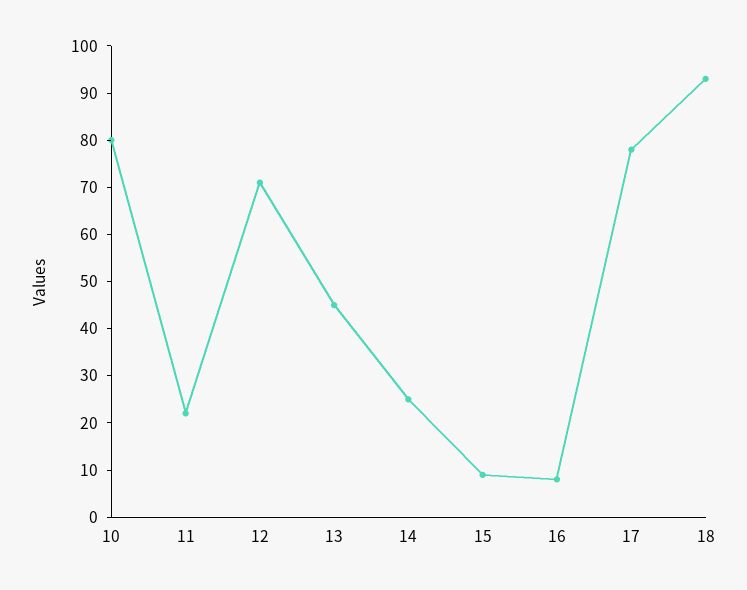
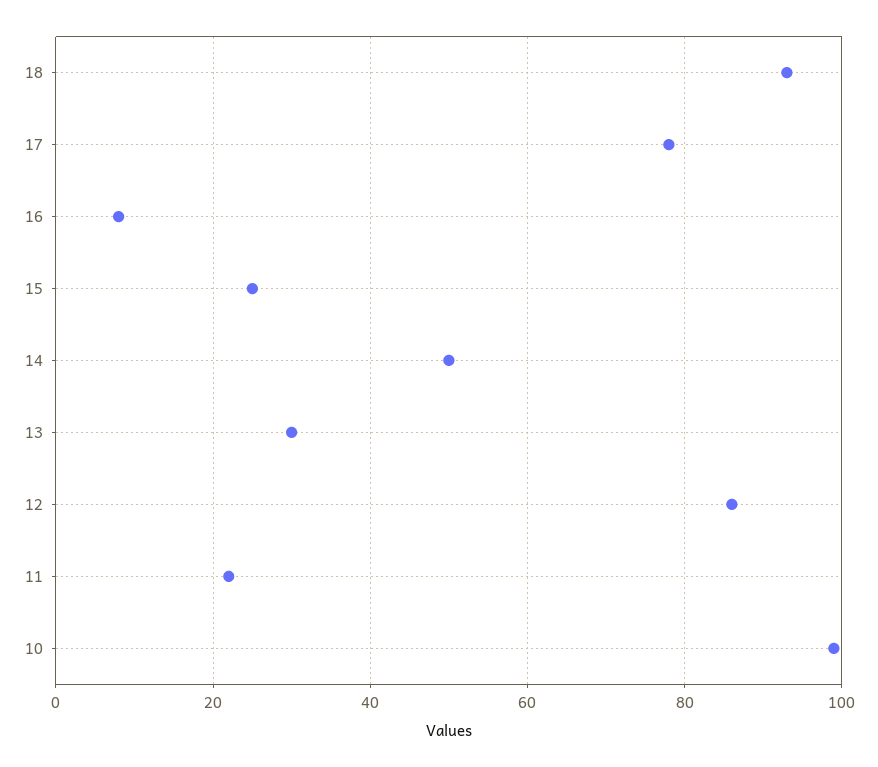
10: 80 -> 100
12: 70 -> 85
13: 45 -> 30
14: 25 -> 50
15: 10 -> 25

